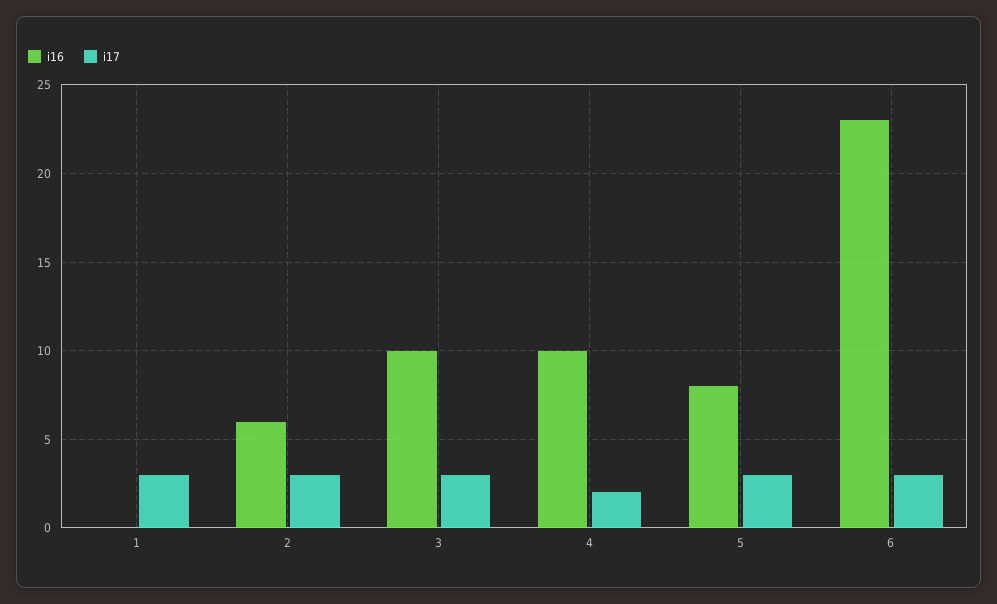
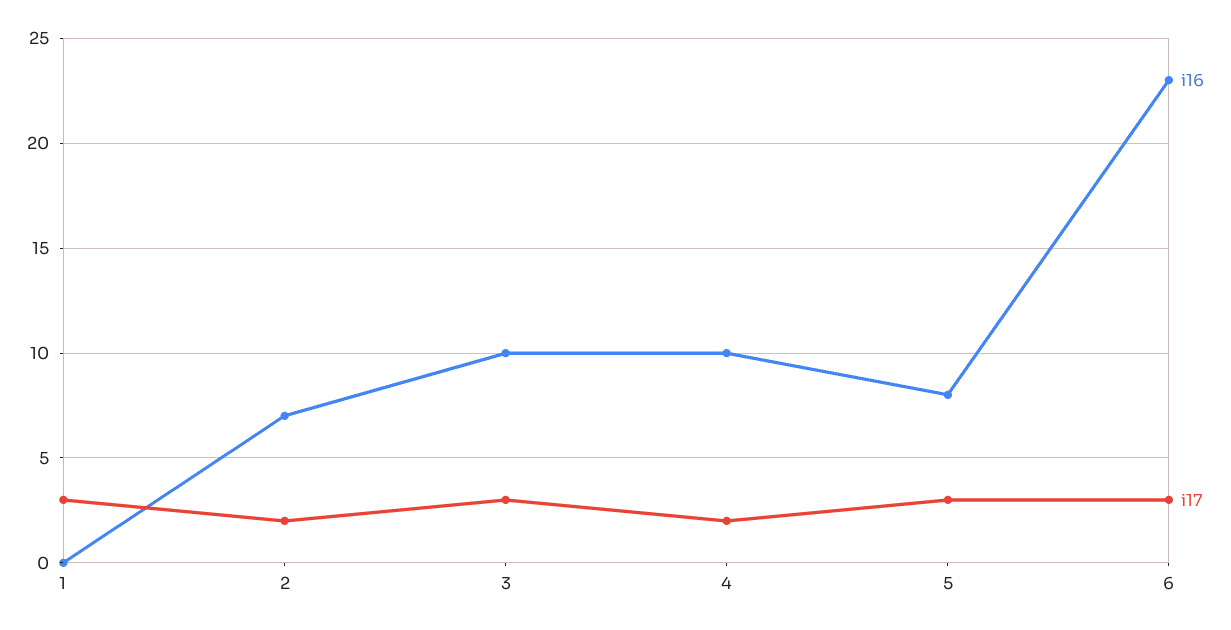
i16, 2: 6 -> 7
i17, 2: 3 -> 2

